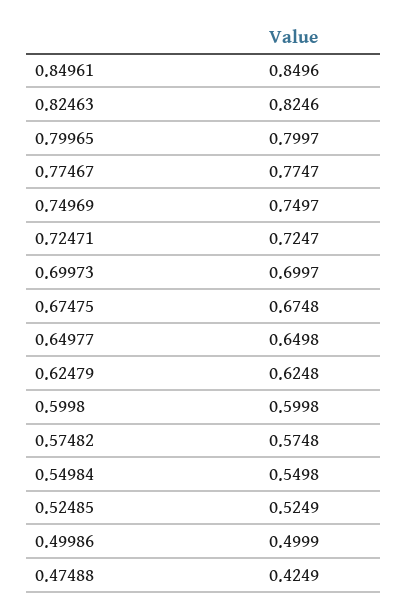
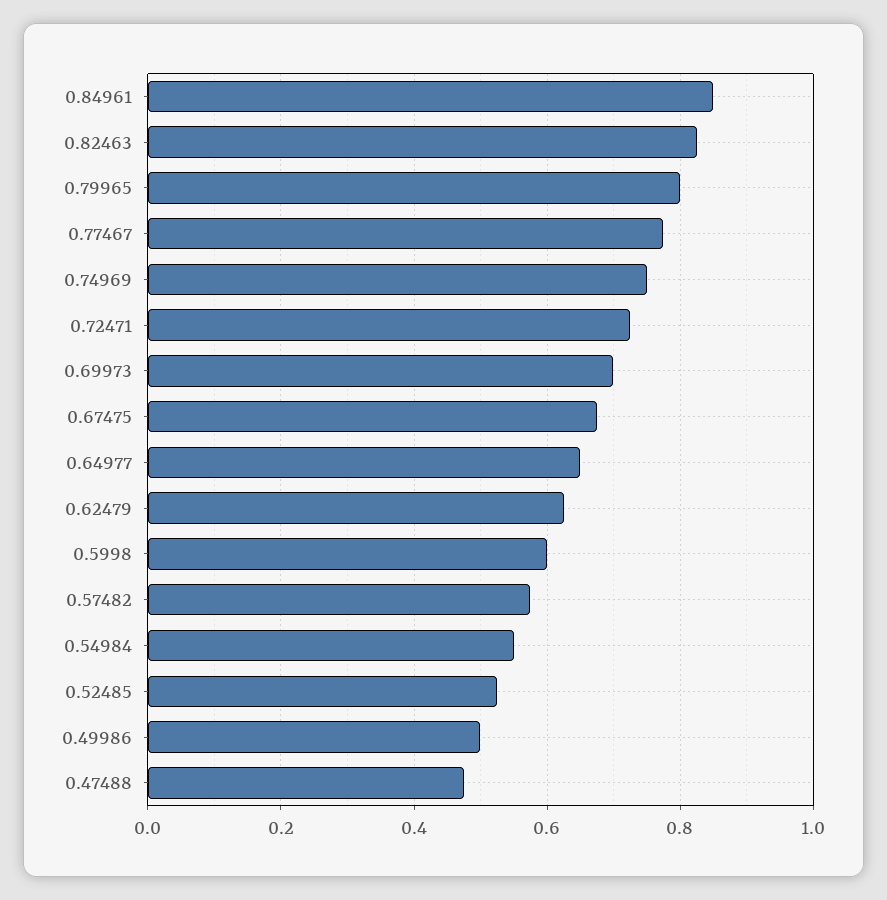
0.47488: 0.4249 -> 0.48

